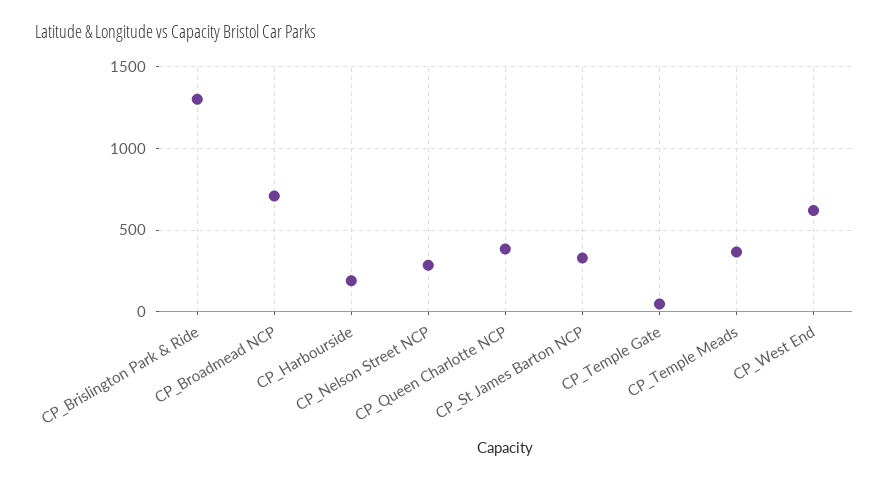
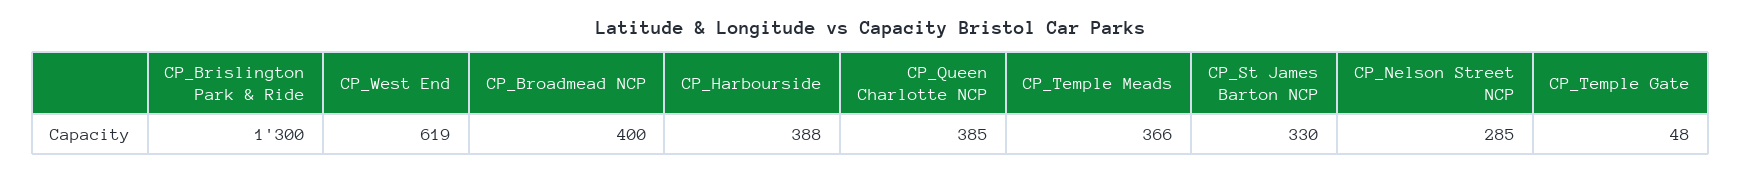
CP_Broadmead NCP: 700 -> 400
CP_Harbourside: 200 -> 388

